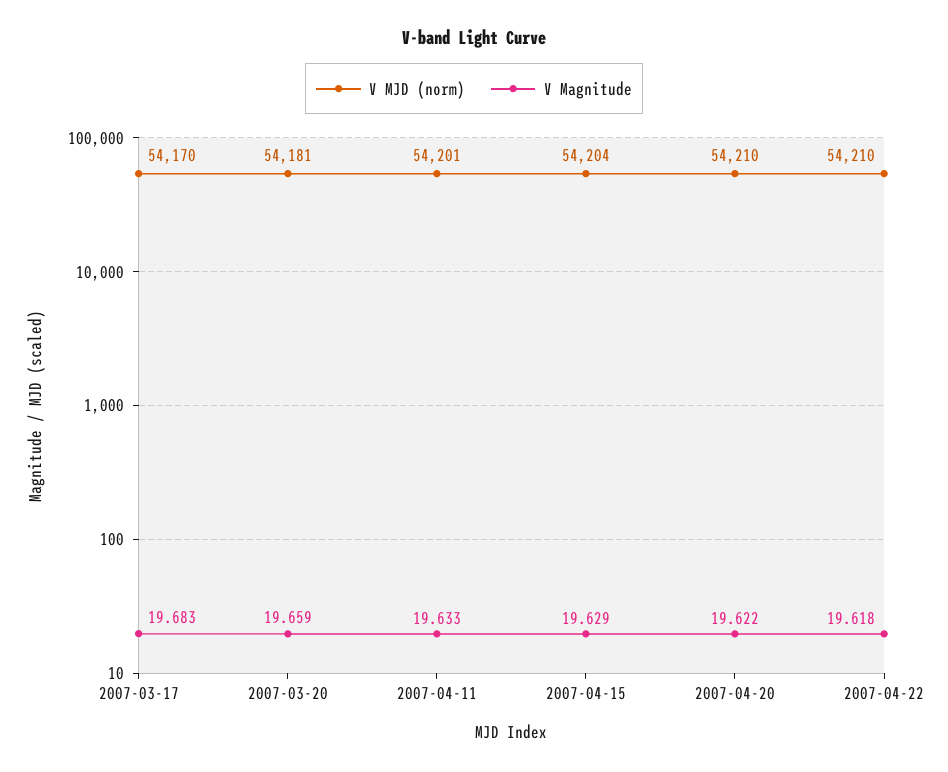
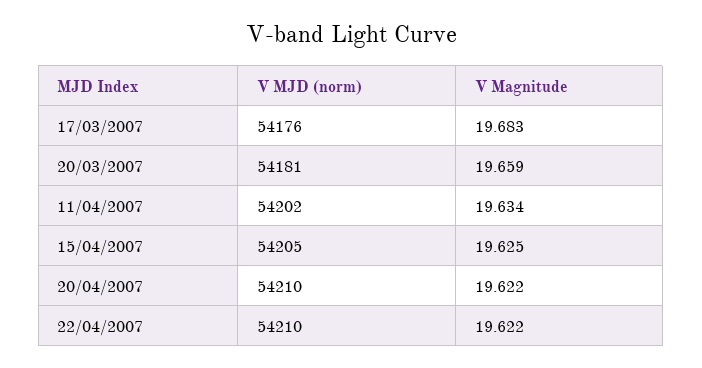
V MJD (norm), 2007-03-17: 54170 -> 54176
V MJD (norm), 2007-04-11: 54201 -> 54202
V Magnitude, 2007-04-11: 19.633 -> 19.634
V MJD (norm), 2007-04-15: 54204 -> 54205
V Magnitude, 2007-04-15: 19.629 -> 19.625
V Magnitude, 2007-04-22: 19.618 -> 19.622

